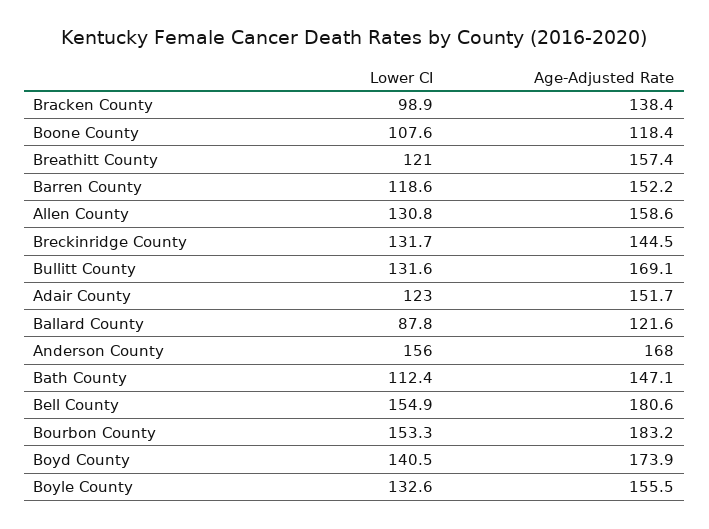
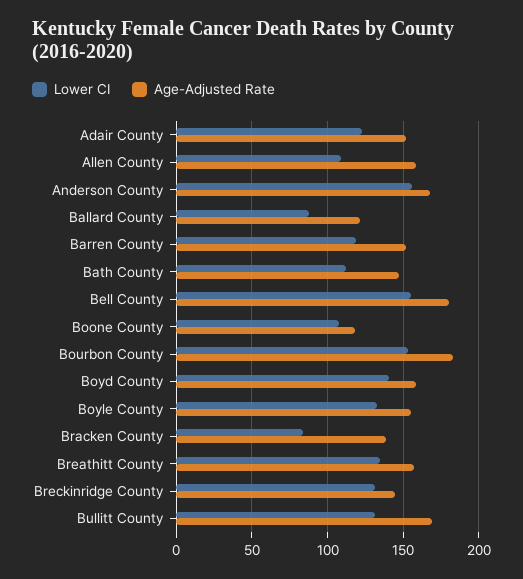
Lower CI, Bracken County: 98.9 -> 85
Lower CI, Breathitt County: 121 -> 135
Lower CI, Allen County: 130.8 -> 110
Age-Adjusted Rate, Boyd County: 173.9 -> 160

